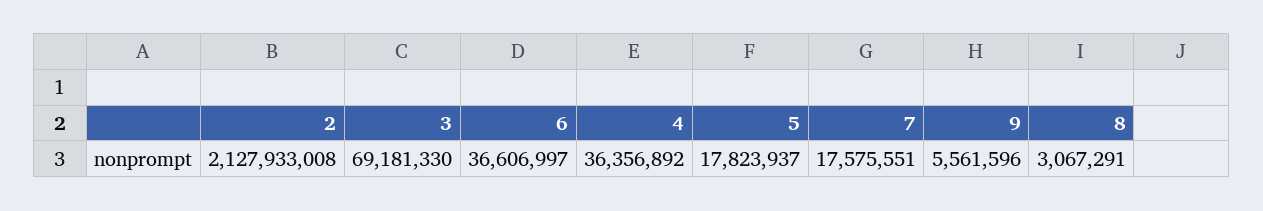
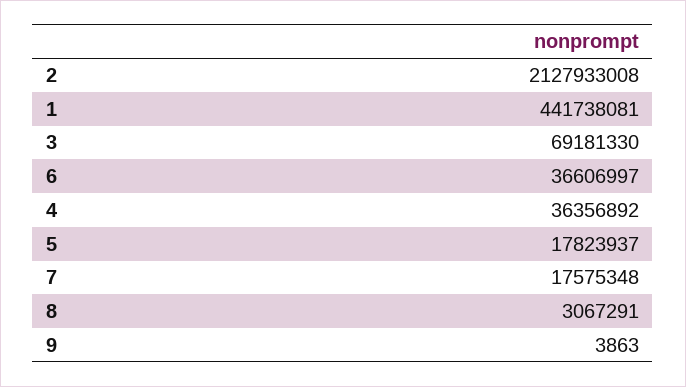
7: 17575551 -> 17575348
9: 5561596 -> 3863
1: none -> 441738081

